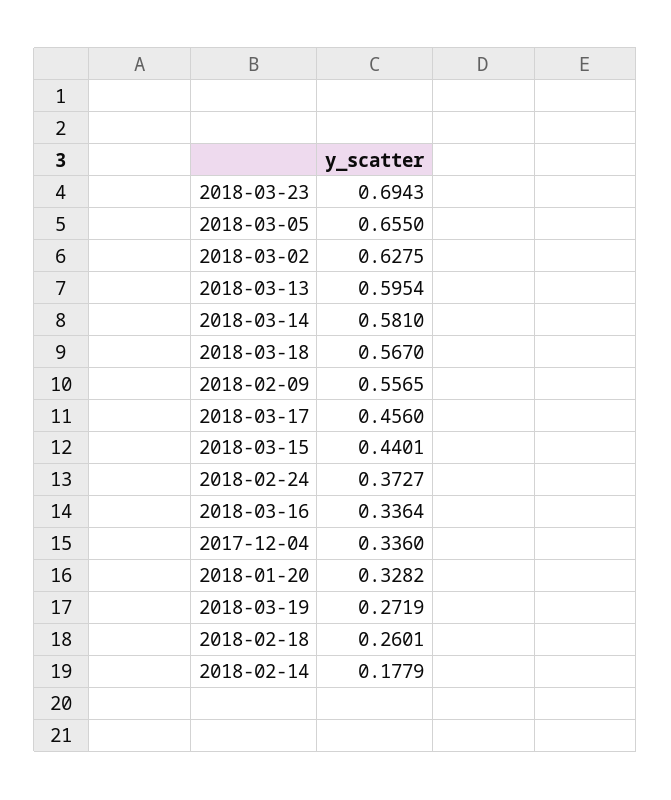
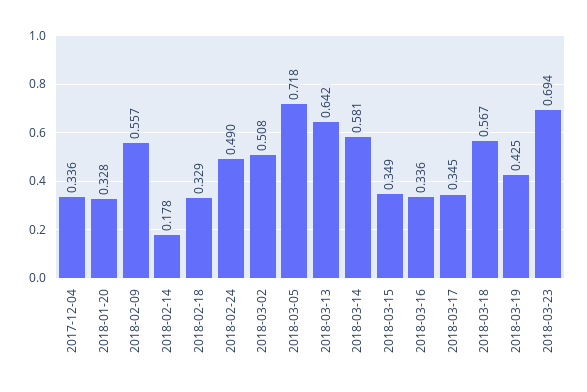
2018-03-05: 0.655 -> 0.718
2018-03-02: 0.6275 -> 0.508
2018-03-13: 0.5954 -> 0.642
2018-03-17: 0.456 -> 0.345
2018-03-15: 0.4401 -> 0.349
2018-02-24: 0.3727 -> 0.49
2018-03-19: 0.2719 -> 0.425
2018-02-18: 0.2601 -> 0.329

